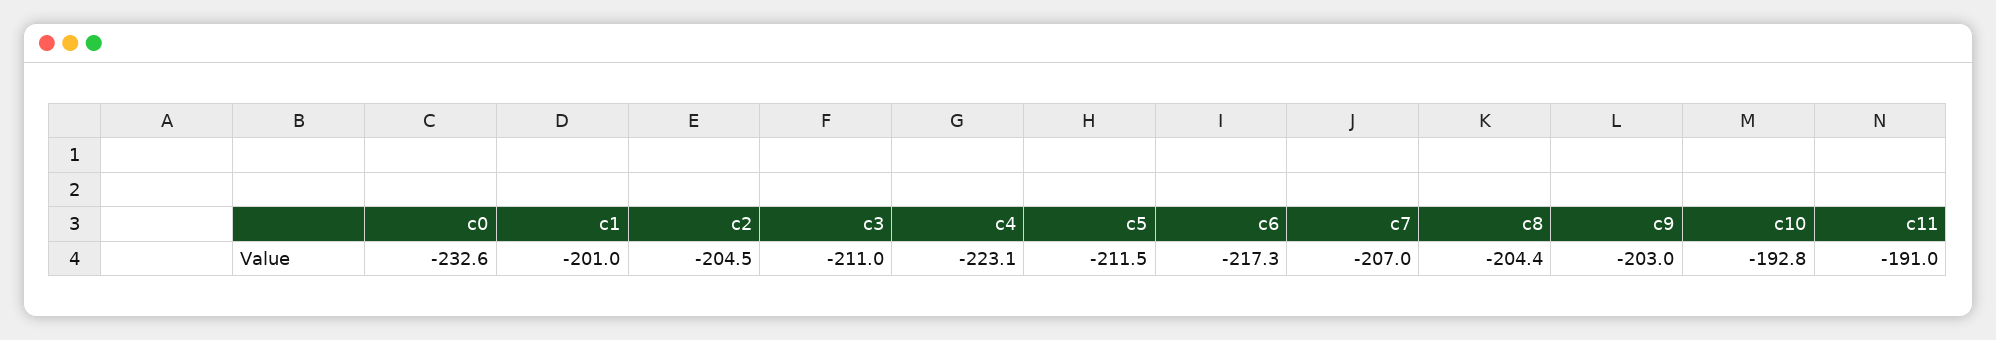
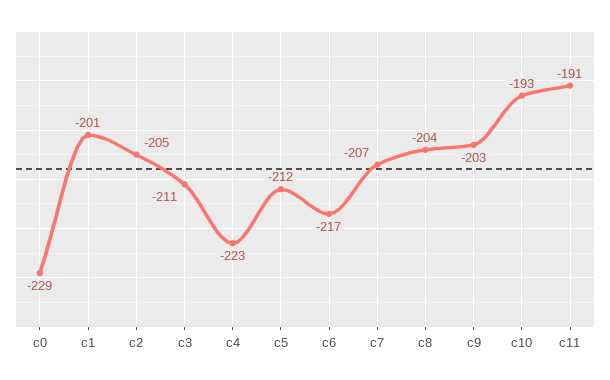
c0: -232.6 -> -229

